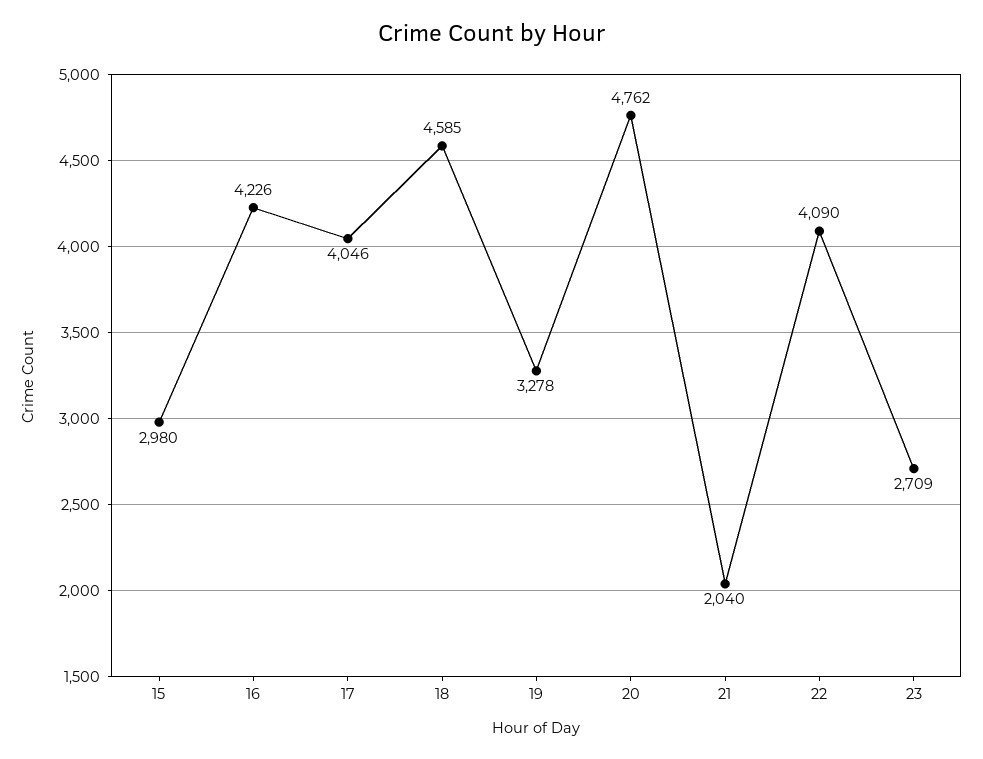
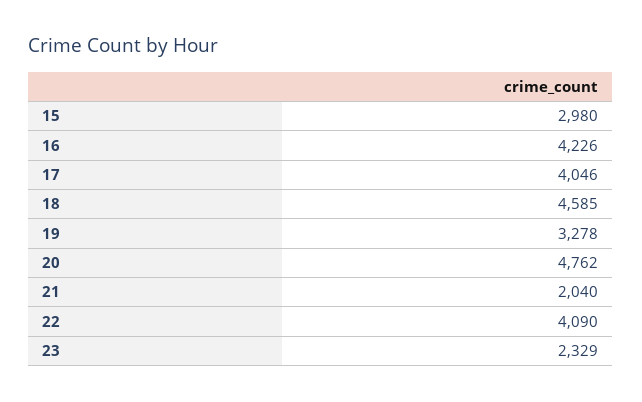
23: 2709 -> 2329

